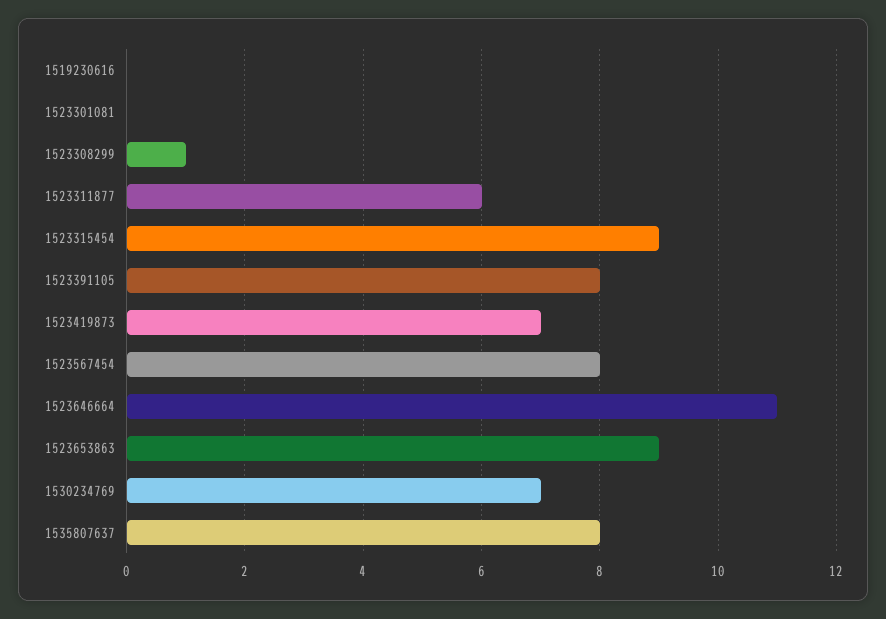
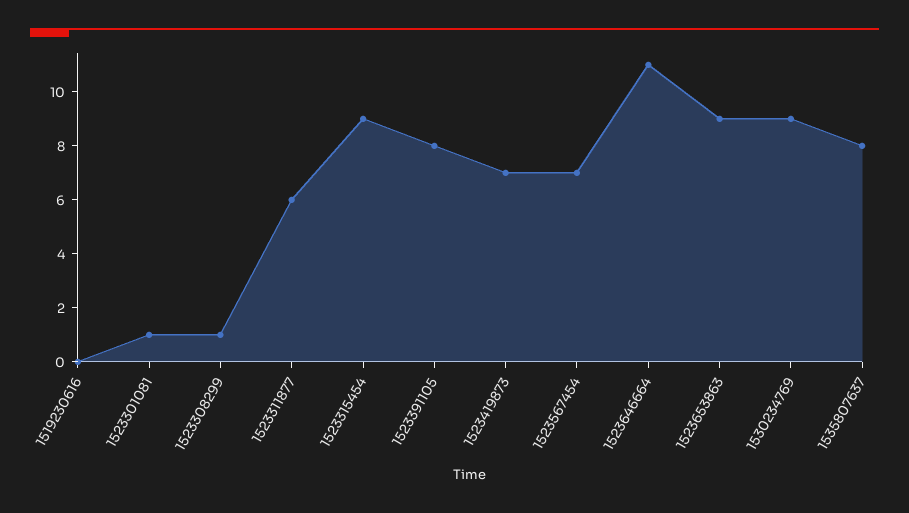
1523301081: 0 -> 1
1523567454: 8 -> 7
1530234769: 7 -> 9

